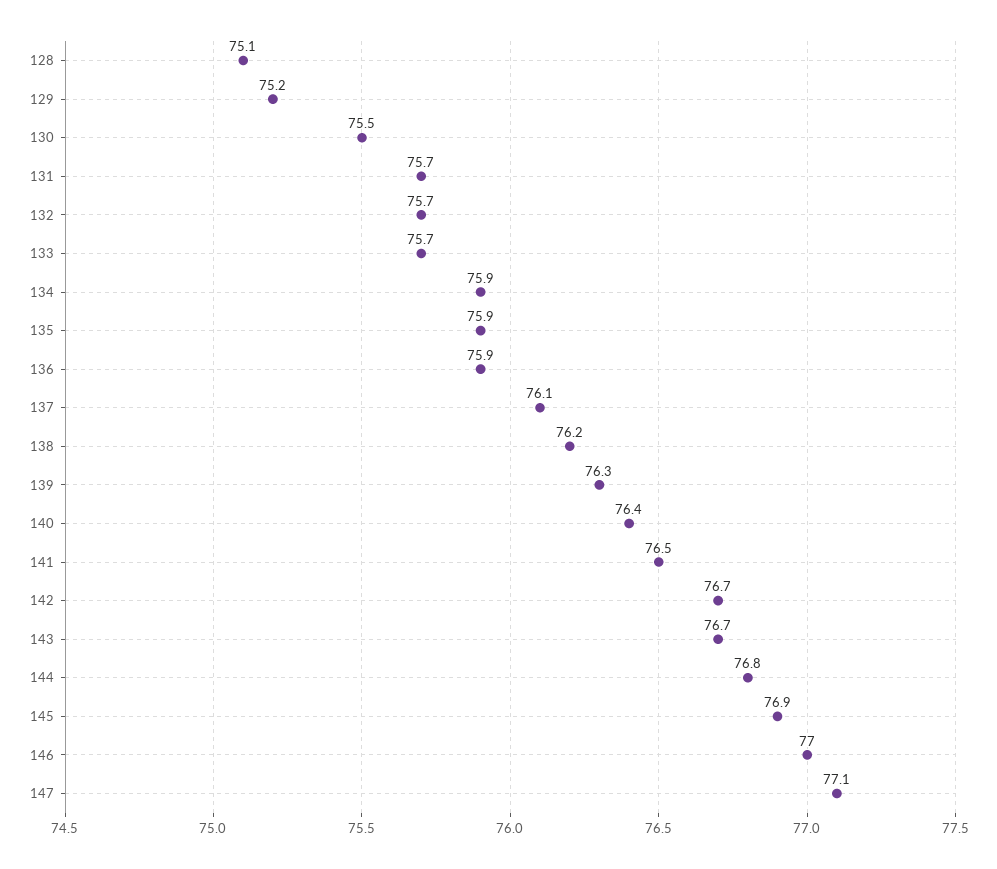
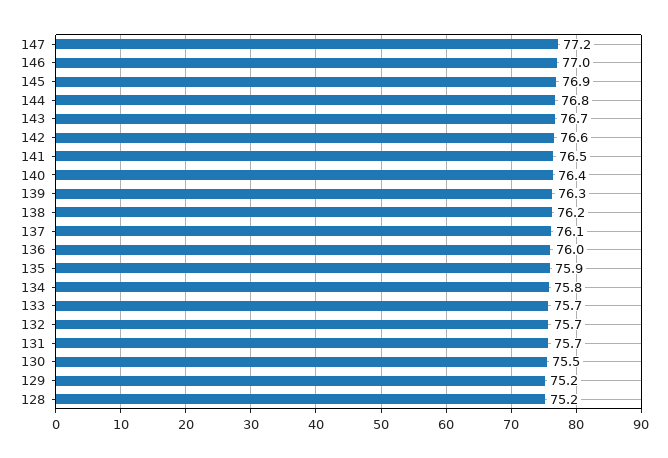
128: 75.1 -> 75.2
134: 75.9 -> 75.8
136: 75.9 -> 76
142: 76.7 -> 76.6
147: 77.1 -> 77.2

